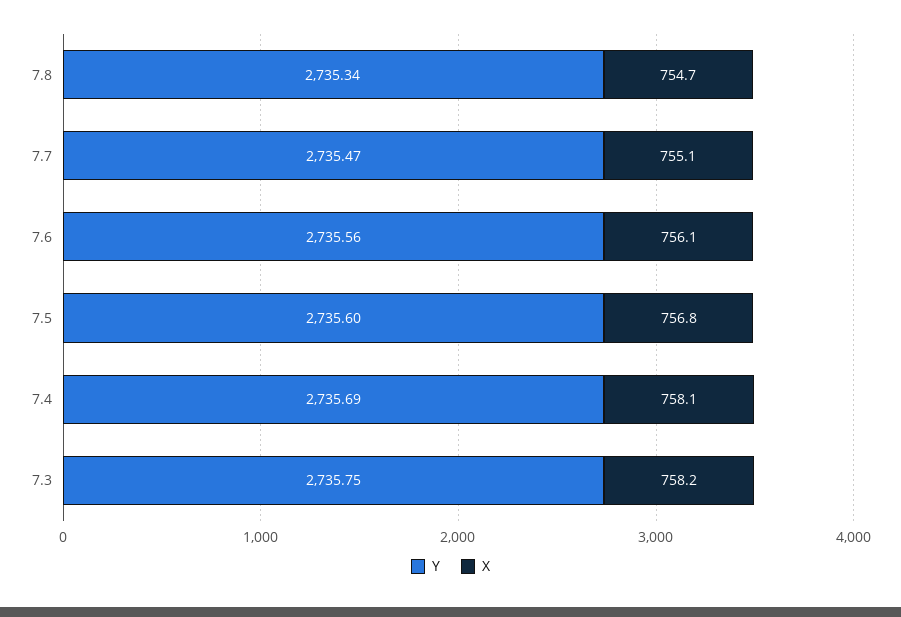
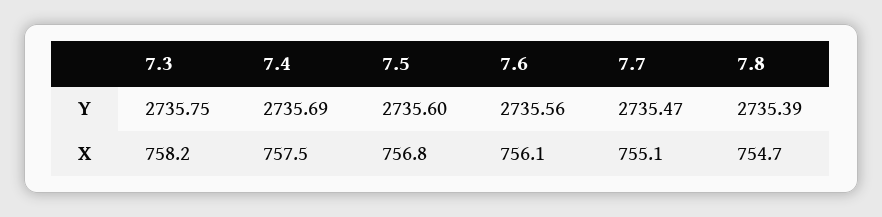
Y, 7.8: 2735.34 -> 2735.39
X, 7.4: 758.1 -> 757.5

